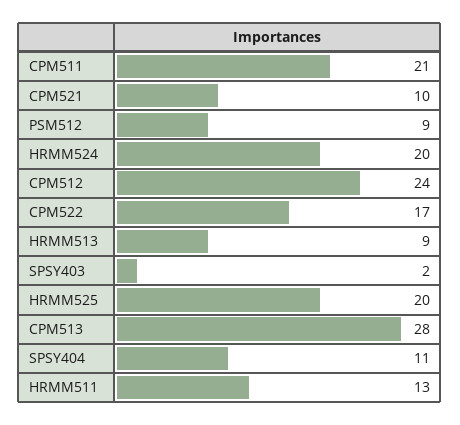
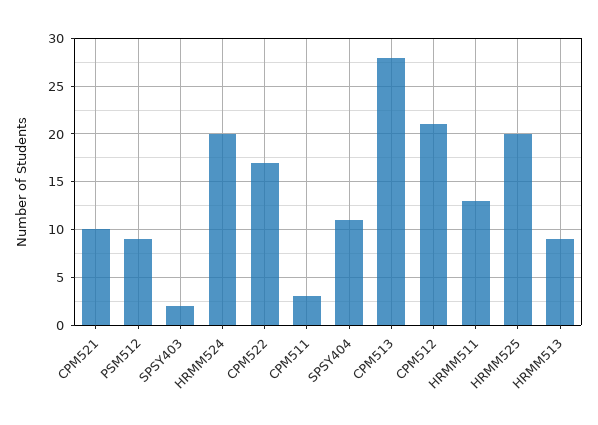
CPM511: 21 -> 3
CPM512: 24 -> 21

